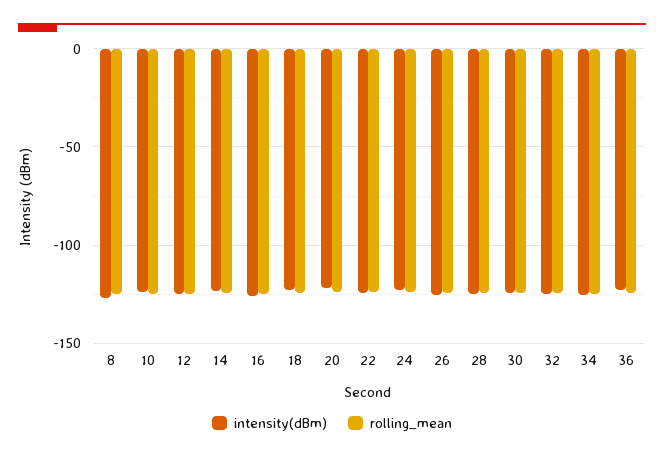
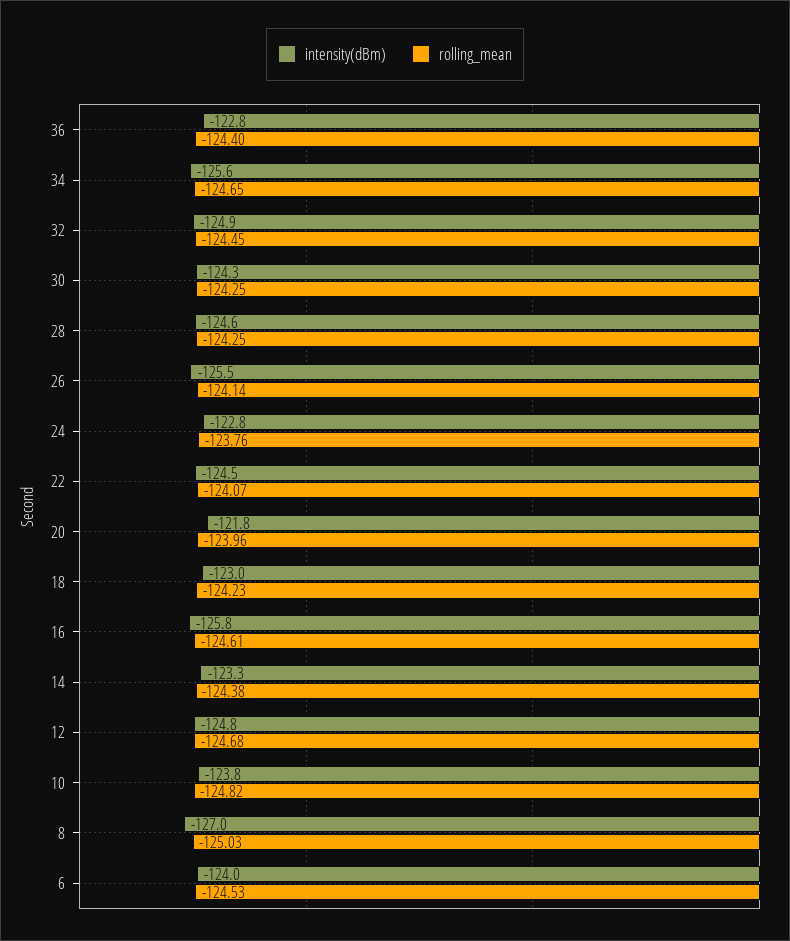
intensity(dBm), 6: none -> -124
rolling_mean, 6: none -> -124.53

